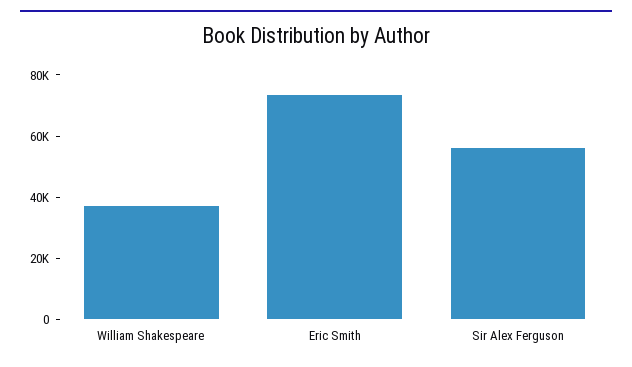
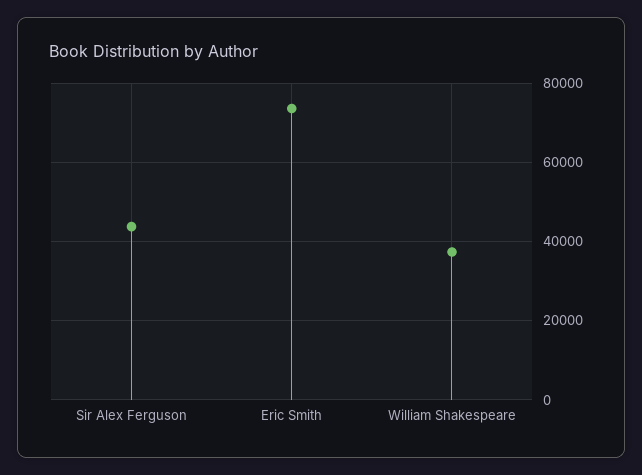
Sir Alex Ferguson: 55000 -> 44000

